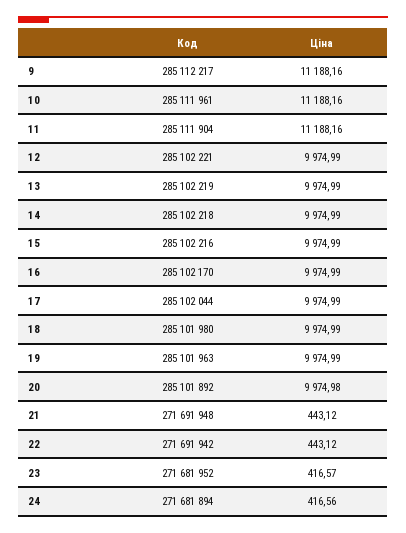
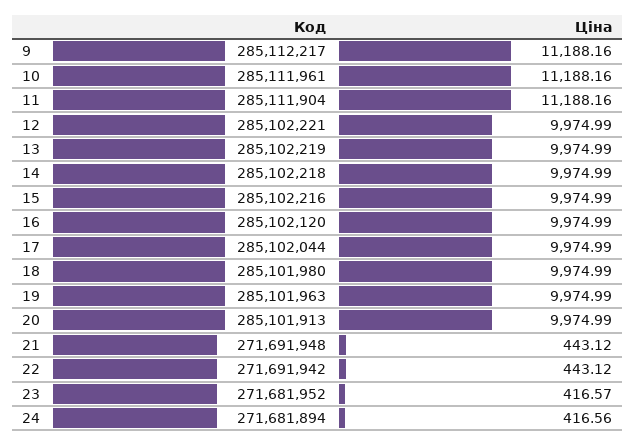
Код, 16: 285102170 -> 285102120
Код, 20: 285101892 -> 285101913
Ціна, 20: 9974.98 -> 9974.99

